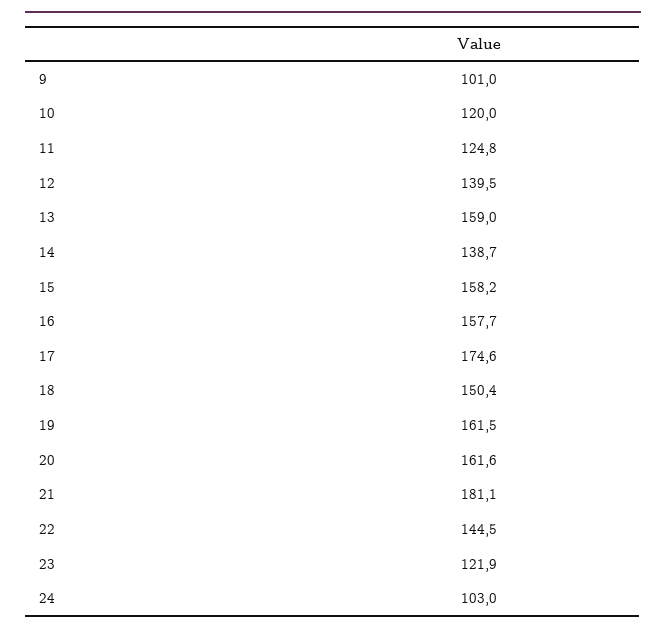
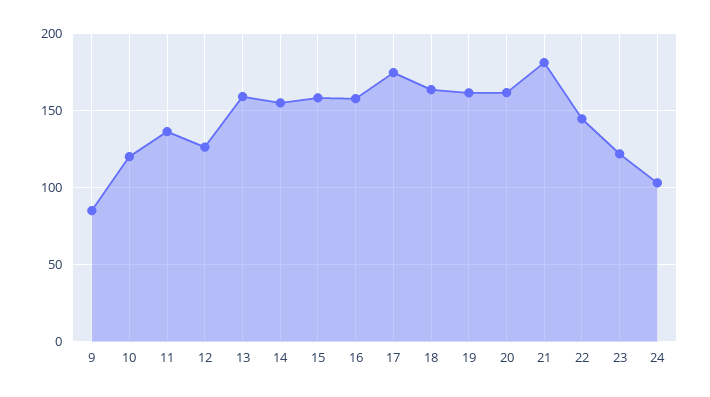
9: 101 -> 85
11: 124.8 -> 135
12: 139.5 -> 125
14: 138.7 -> 155
18: 150.4 -> 165

